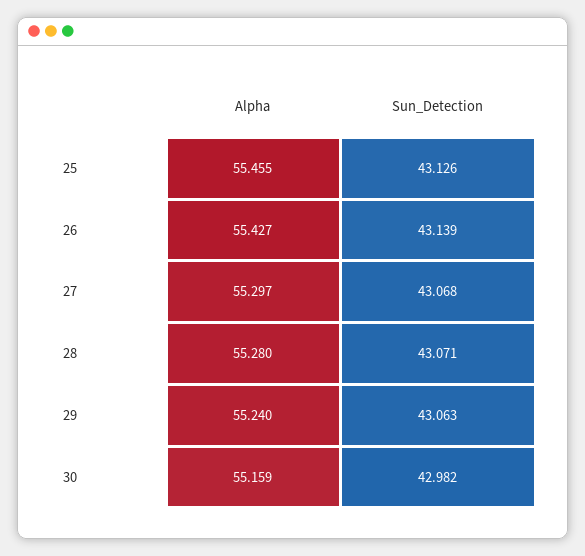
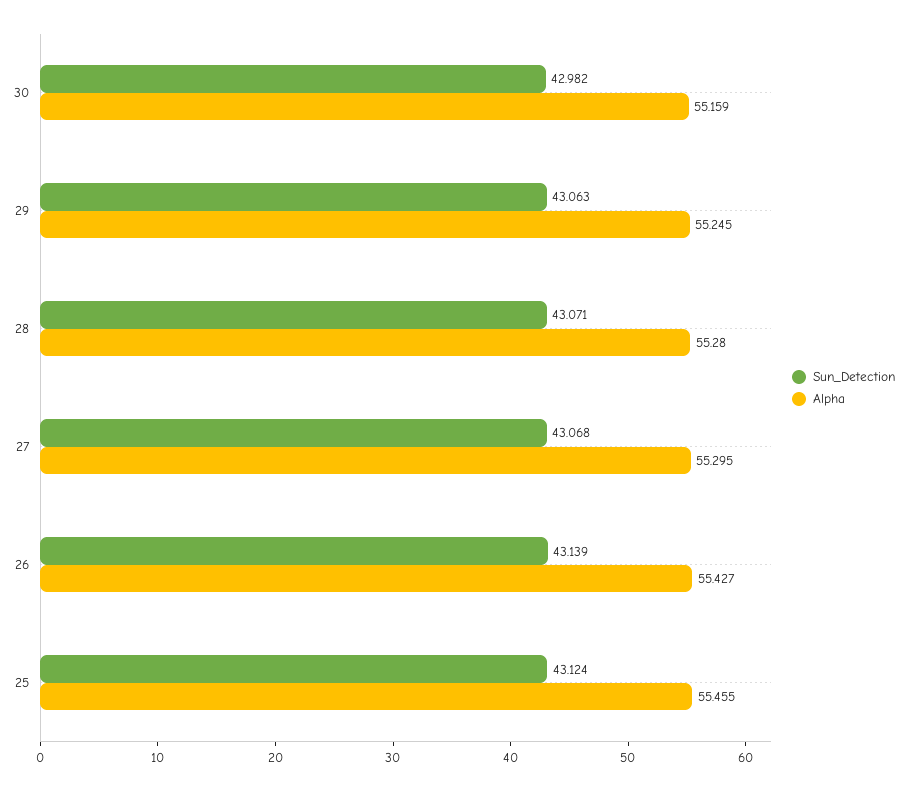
Sun_Detection, 25: 43.126 -> 43.124
Alpha, 27: 55.297 -> 55.295
Alpha, 29: 55.24 -> 55.245

